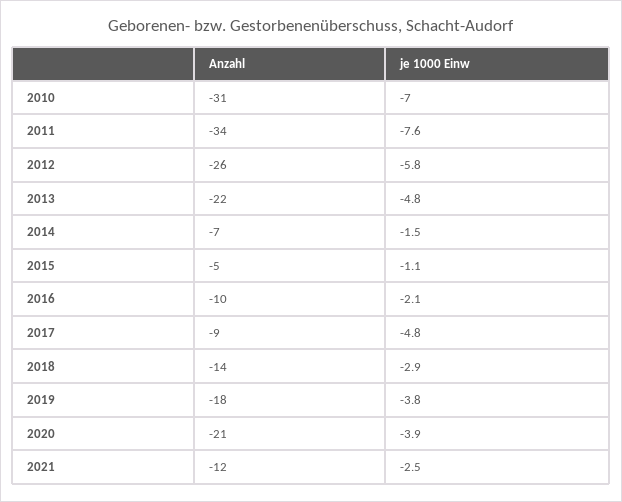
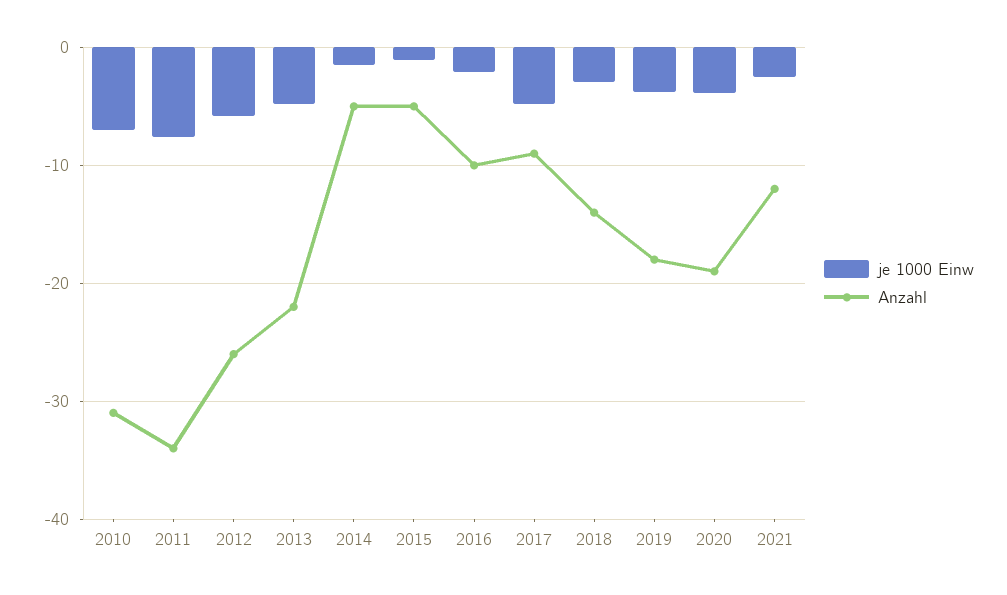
Anzahl, 2014: -7 -> -5
Anzahl, 2020: -21 -> -19

